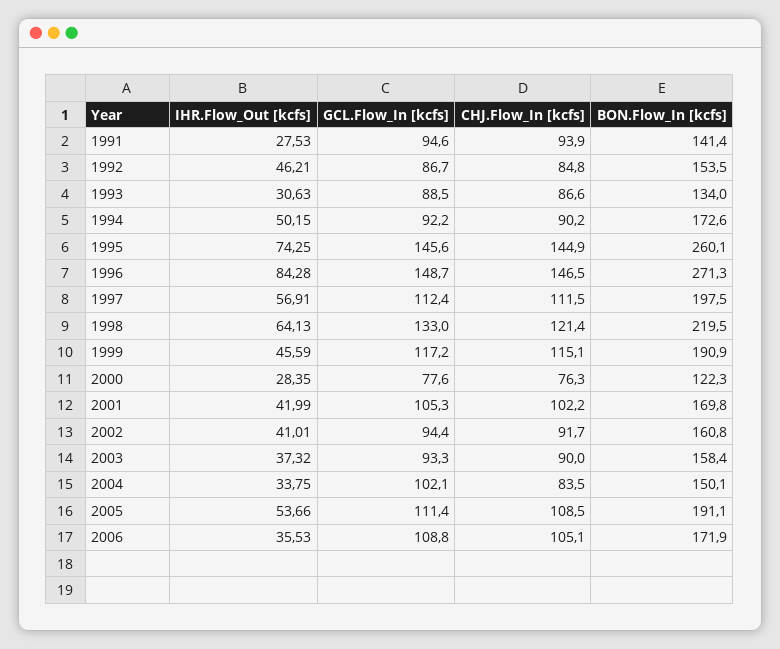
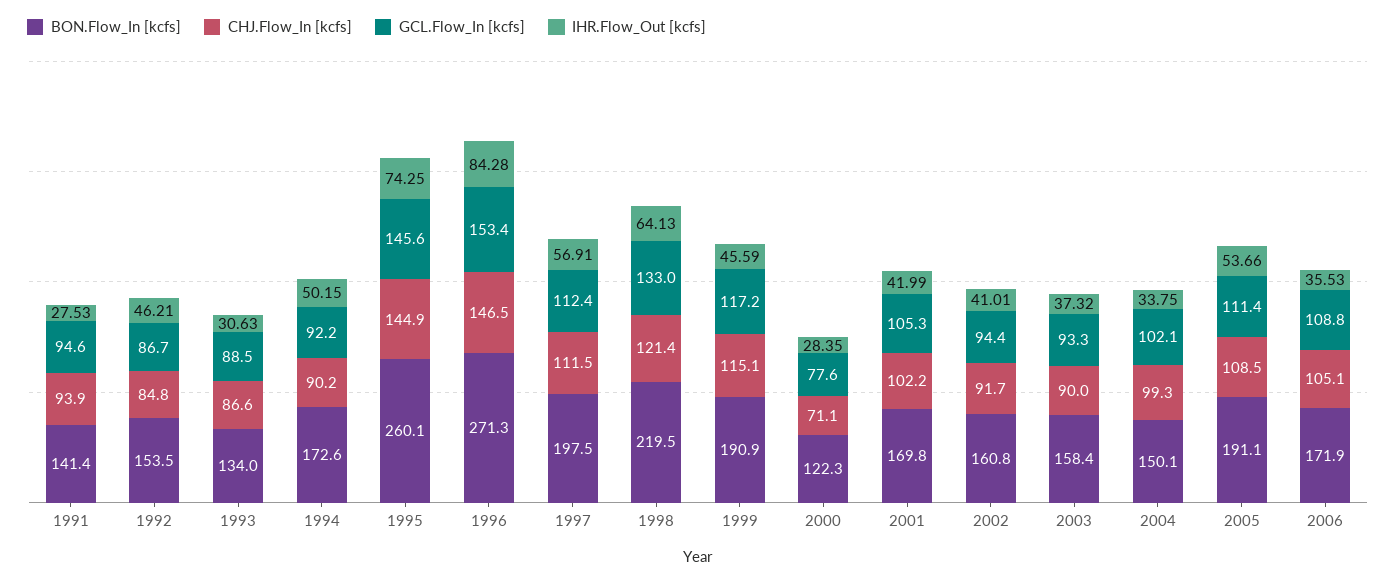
GCL.Flow_In [kcfs], 1996: 148.7 -> 153.4
CHJ.Flow_In [kcfs], 2000: 76.3 -> 71.1
CHJ.Flow_In [kcfs], 2004: 83.5 -> 99.3

